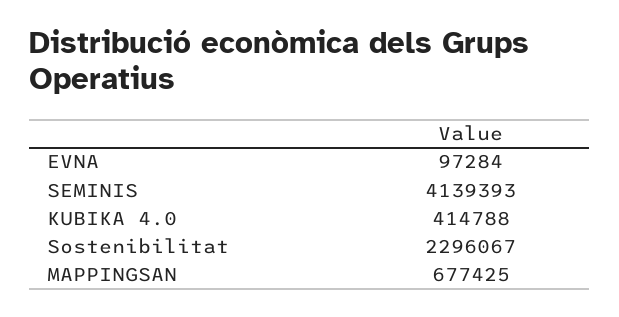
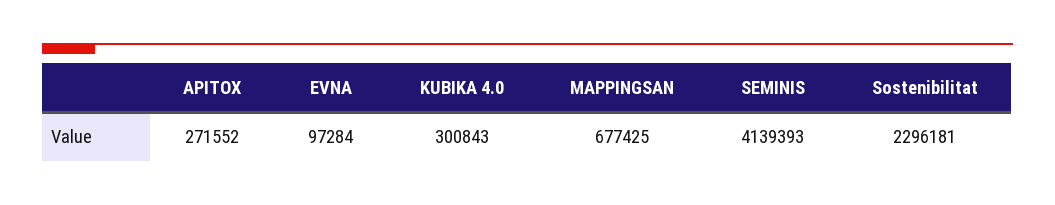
KUBIKA 4.0: 414788 -> 300843
Sostenibilitat: 2296067 -> 2296181
APITOX: none -> 271552

